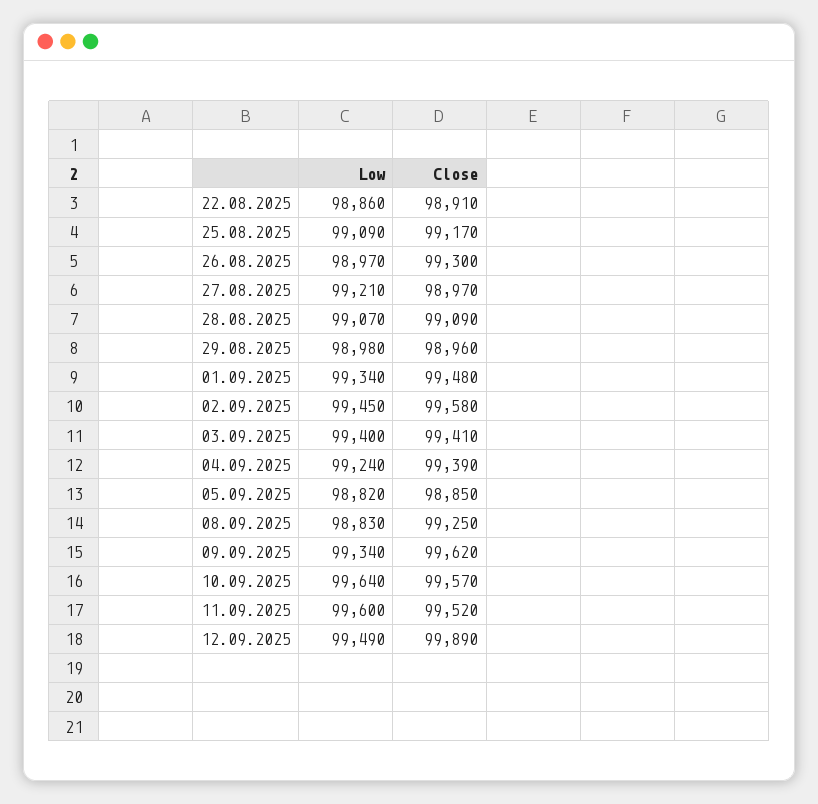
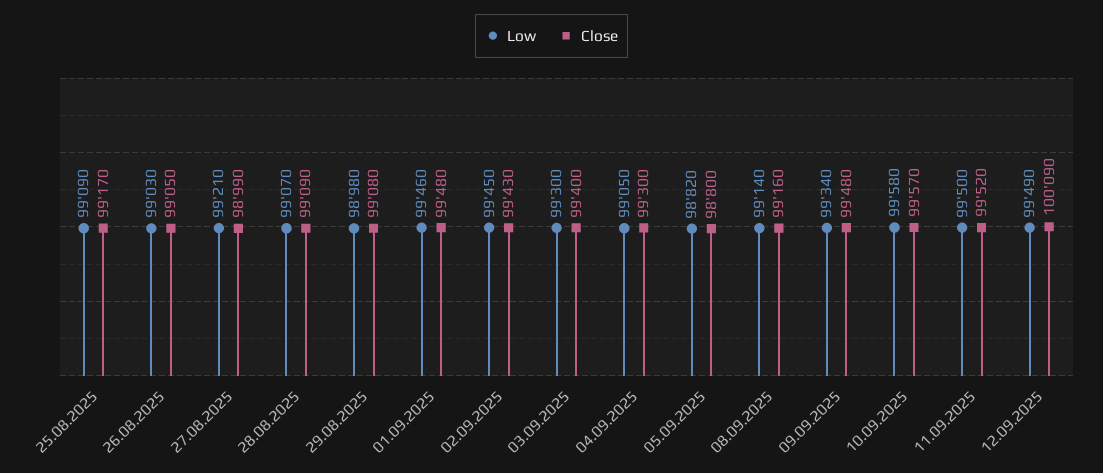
Low, 22.08.2025: 98860 -> none
Close, 22.08.2025: 98910 -> none
Low, 26.08.2025: 98970 -> 99030
Close, 26.08.2025: 99300 -> 99050
Close, 27.08.2025: 98970 -> 98990
Close, 29.08.2025: 98960 -> 99080
Low, 01.09.2025: 99340 -> 99460
Close, 02.09.2025: 99580 -> 99430
Low, 03.09.2025: 99400 -> 99300
Close, 03.09.2025: 99410 -> 99400
Low, 04.09.2025: 99240 -> 99050
Close, 04.09.2025: 99390 -> 99300
Close, 05.09.2025: 98850 -> 98800
Low, 08.09.2025: 98830 -> 99140
Close, 08.09.2025: 99250 -> 99160
Close, 09.09.2025: 99620 -> 99480
Low, 10.09.2025: 99640 -> 99580
Low, 11.09.2025: 99600 -> 99500
Close, 12.09.2025: 99890 -> 100090

